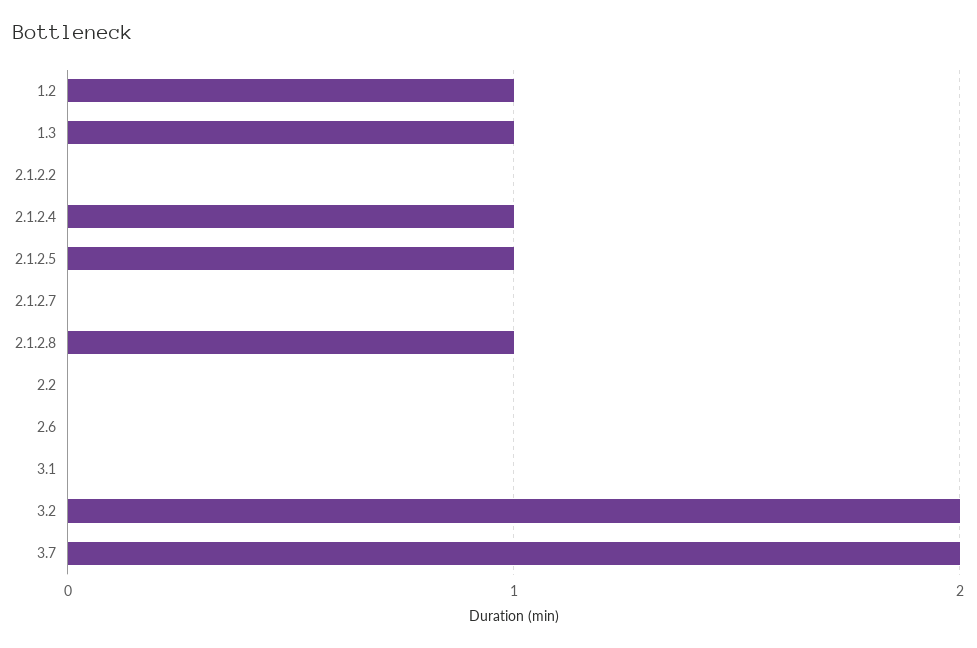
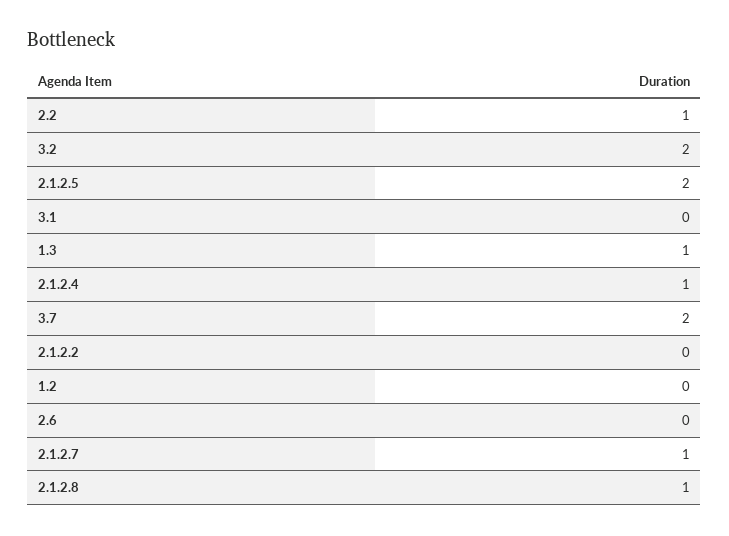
1.2: 1 -> 0
2.1.2.5: 1 -> 2
2.1.2.7: 0 -> 1
2.2: 0 -> 1

